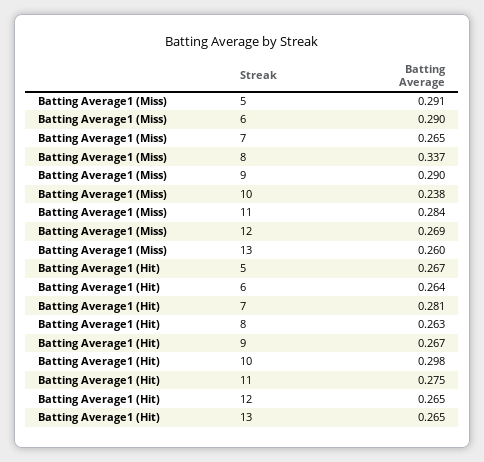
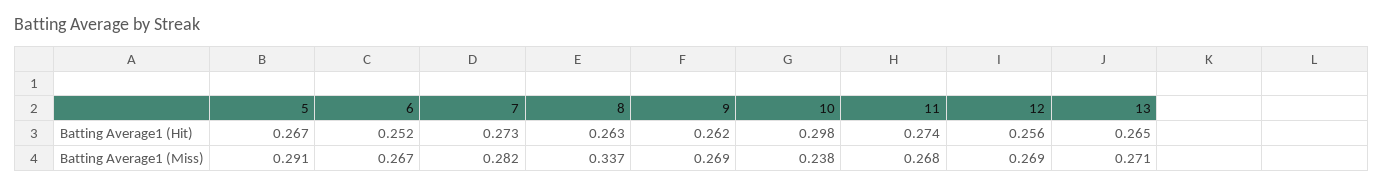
Batting Average1 (Miss), 6: 0.29 -> 0.267
Batting Average1 (Miss), 7: 0.265 -> 0.282
Batting Average1 (Miss), 9: 0.29 -> 0.269
Batting Average1 (Miss), 11: 0.284 -> 0.268
Batting Average1 (Miss), 13: 0.26 -> 0.271
Batting Average1 (Hit), 6: 0.264 -> 0.252
Batting Average1 (Hit), 7: 0.281 -> 0.273
Batting Average1 (Hit), 9: 0.267 -> 0.262
Batting Average1 (Hit), 11: 0.275 -> 0.274
Batting Average1 (Hit), 12: 0.265 -> 0.256

